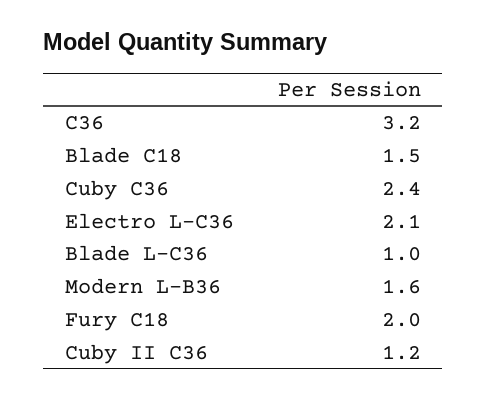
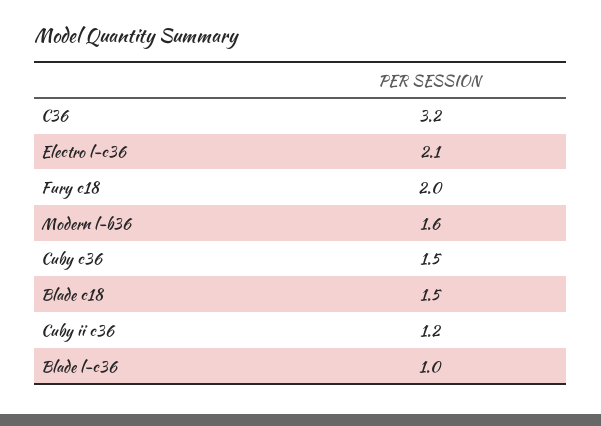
Cuby C36: 2.4 -> 1.5

